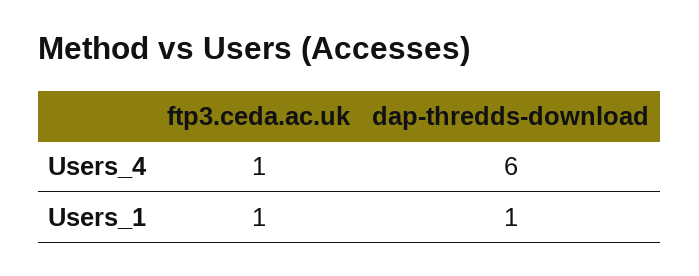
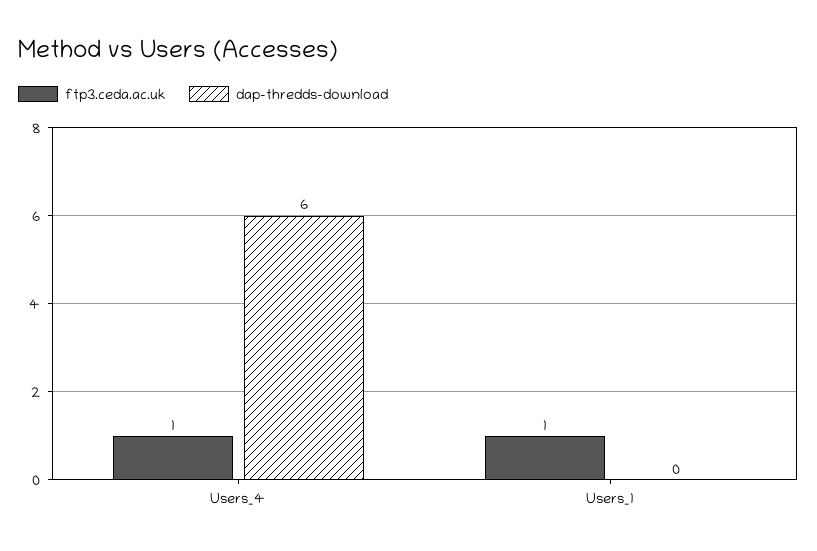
dap-thredds-download, Users_1: 1 -> 0

